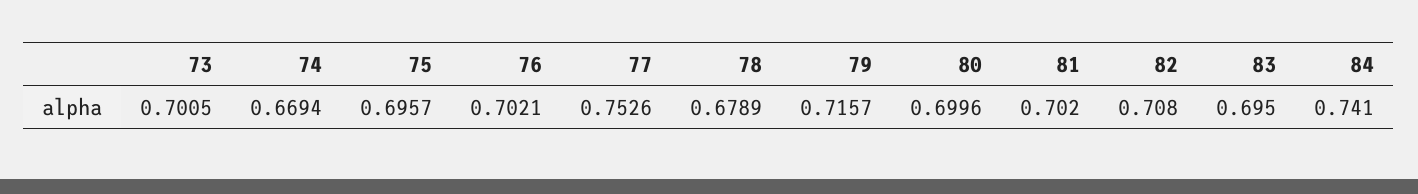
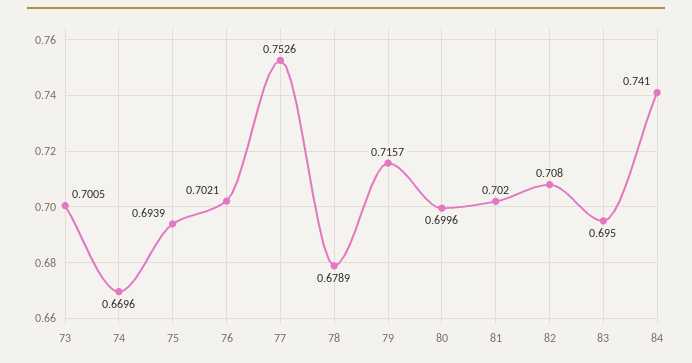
74: 0.6694 -> 0.6696
75: 0.6957 -> 0.6939

